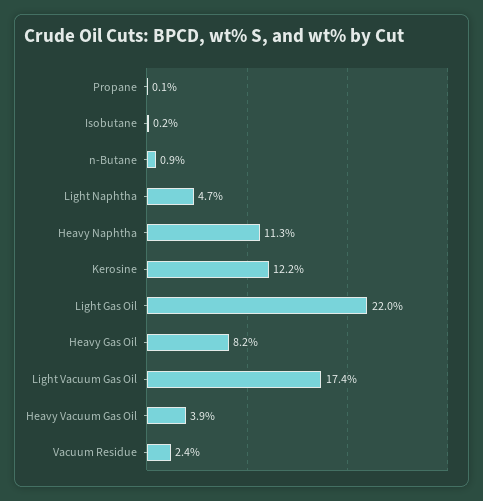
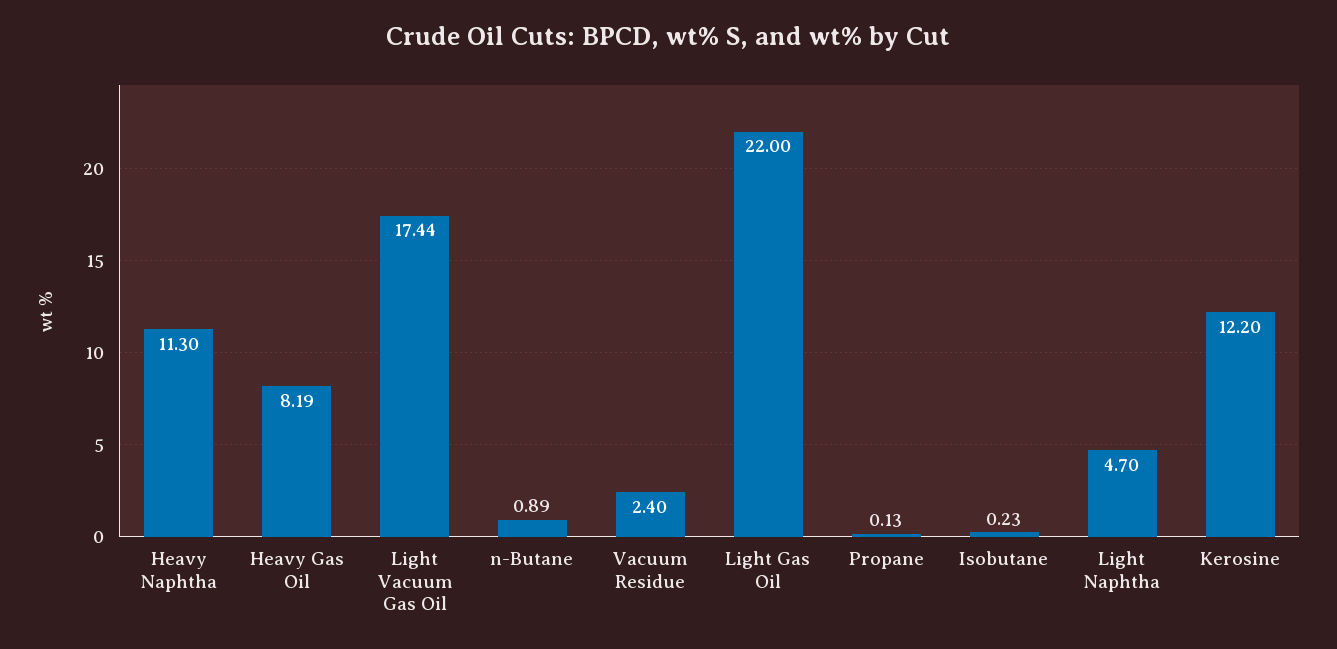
Heavy Vacuum Gas Oil: 3.9 -> none

